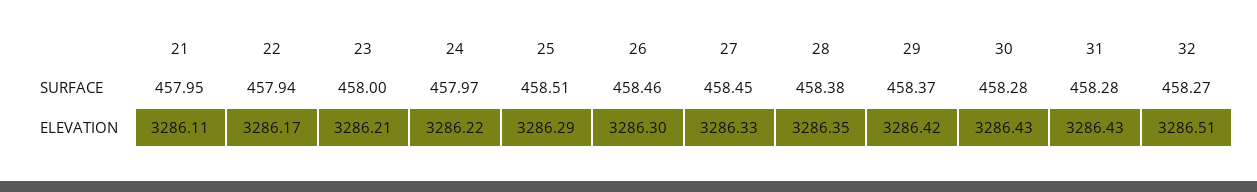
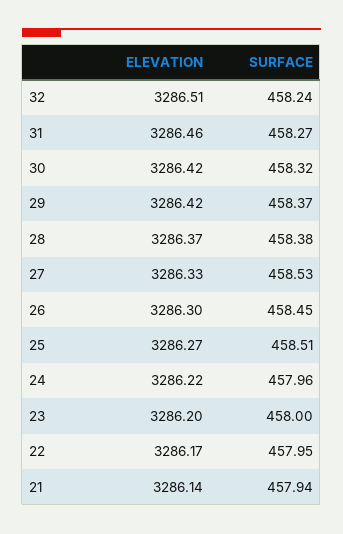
21, SURFACE: 457.95 -> 457.94
22, SURFACE: 457.94 -> 457.95
24, SURFACE: 457.97 -> 457.96
26, SURFACE: 458.46 -> 458.45
27, SURFACE: 458.45 -> 458.53
30, SURFACE: 458.28 -> 458.32
31, SURFACE: 458.28 -> 458.27
32, SURFACE: 458.27 -> 458.24
21, ELEVATION: 3286.11 -> 3286.14
23, ELEVATION: 3286.21 -> 3286.2
25, ELEVATION: 3286.29 -> 3286.27
28, ELEVATION: 3286.35 -> 3286.37
30, ELEVATION: 3286.43 -> 3286.42
31, ELEVATION: 3286.43 -> 3286.46

